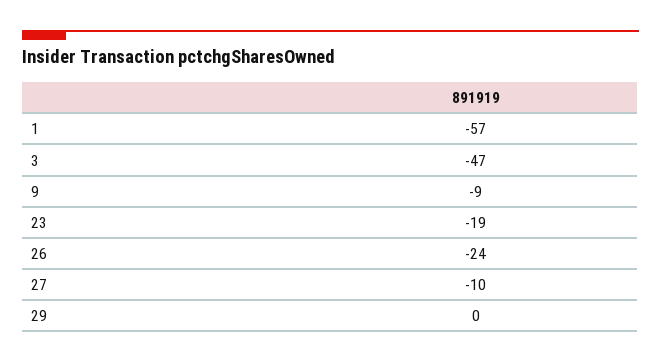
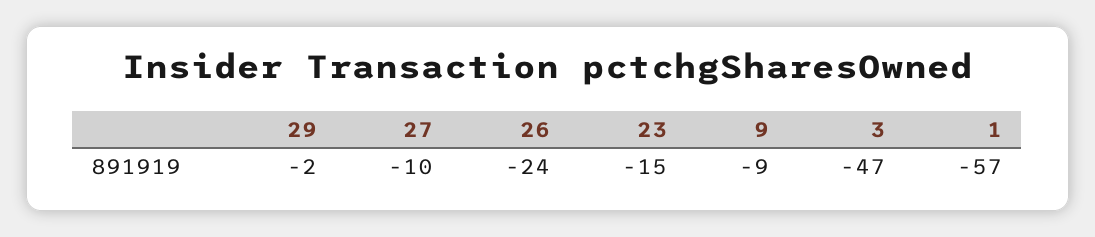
23: -19 -> -15
29: 0 -> -2

